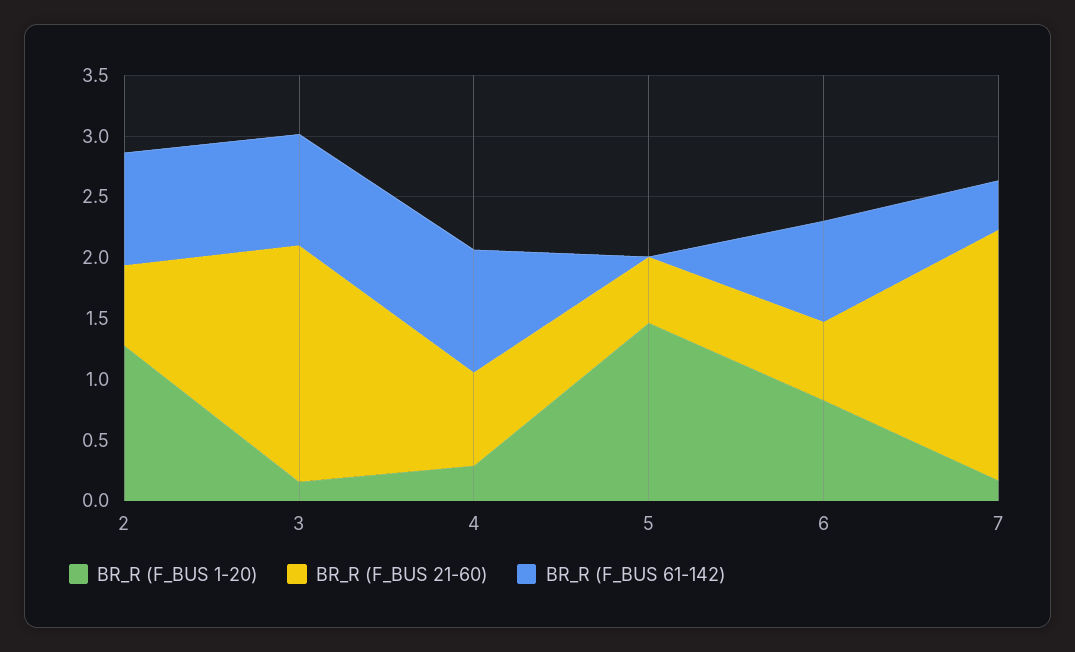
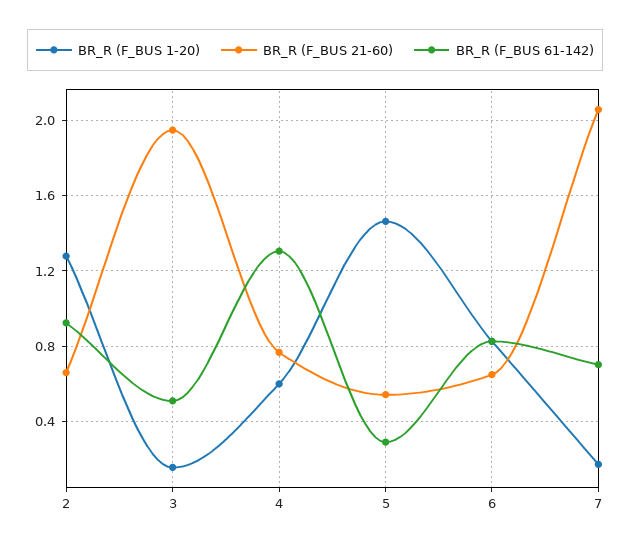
BR_R (F_BUS 61-142), 3: 0.9 -> 0.5
BR_R (F_BUS 1-20), 4: 0.3 -> 0.6
BR_R (F_BUS 61-142), 4: 1 -> 1.3
BR_R (F_BUS 61-142), 5: 0 -> 0.3
BR_R (F_BUS 61-142), 7: 0.4 -> 0.7

